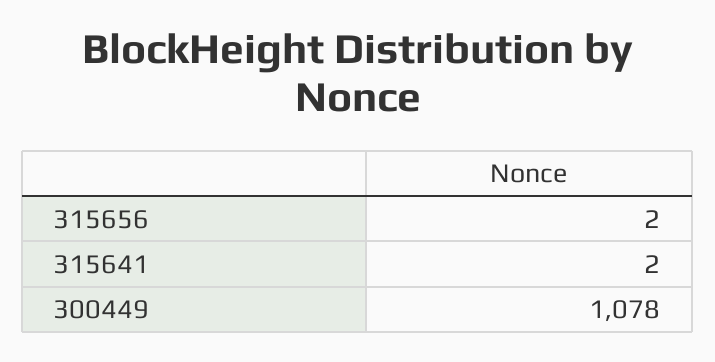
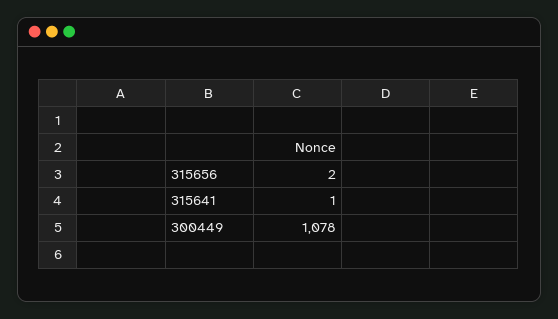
315641: 2 -> 1

